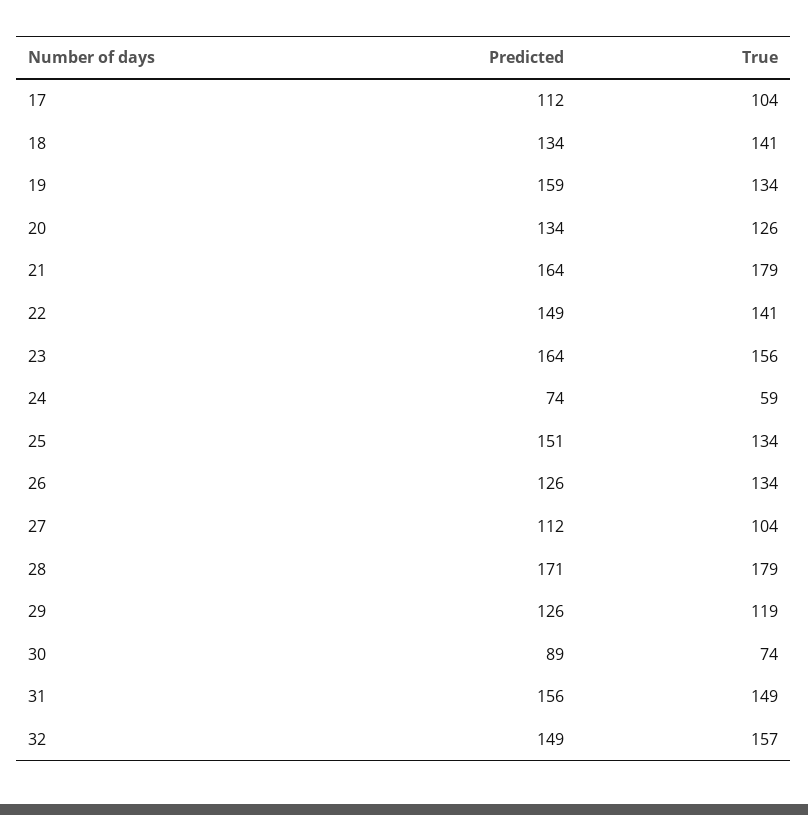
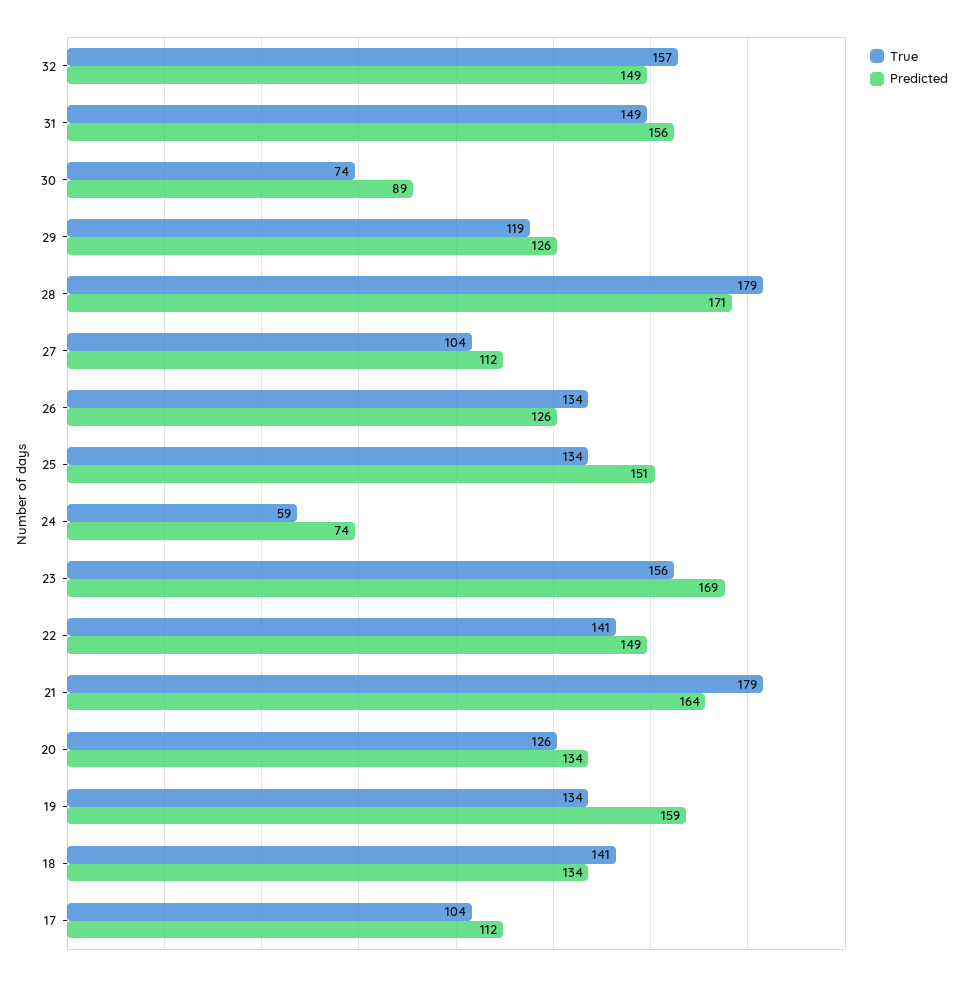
Predicted, 23: 164 -> 169

